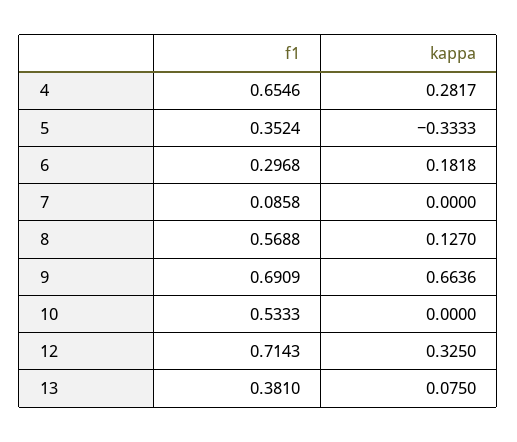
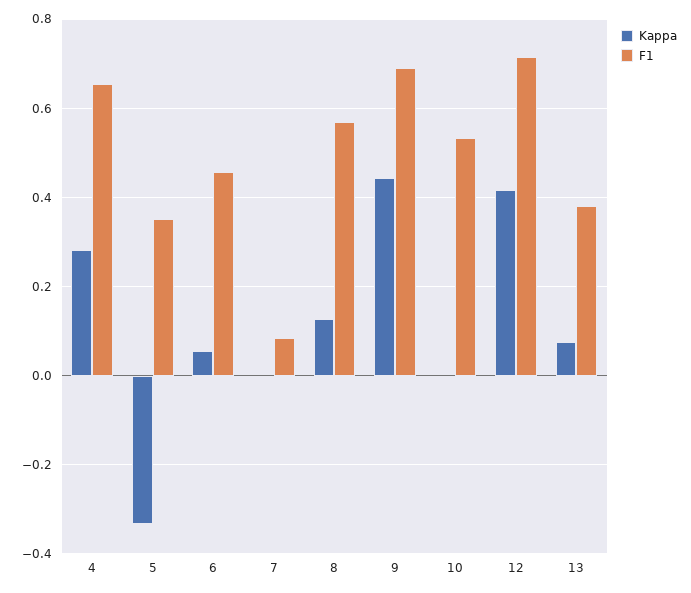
f1, 6: 0.2968 -> 0.46
kappa, 6: 0.1818 -> 0.06
kappa, 9: 0.6636 -> 0.44
kappa, 12: 0.325 -> 0.42

